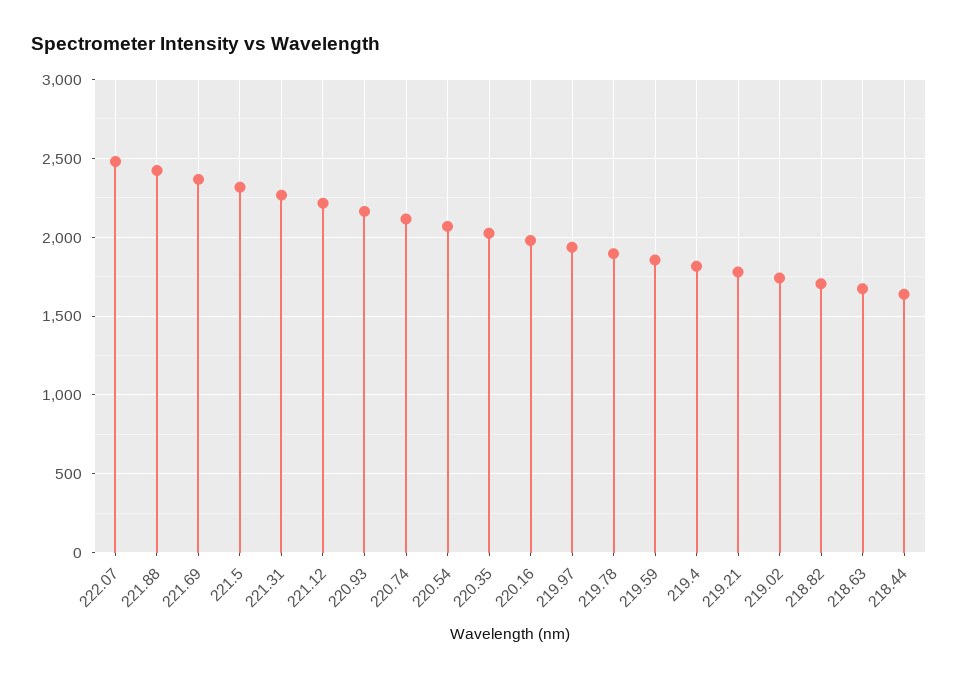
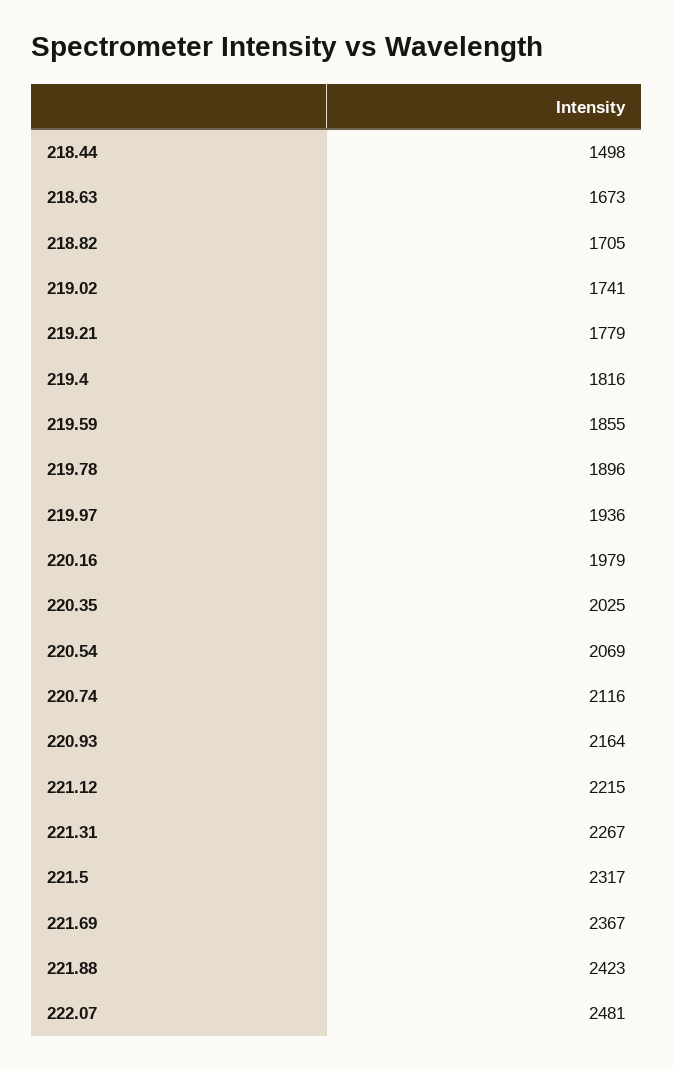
218.44: 1650 -> 1498

